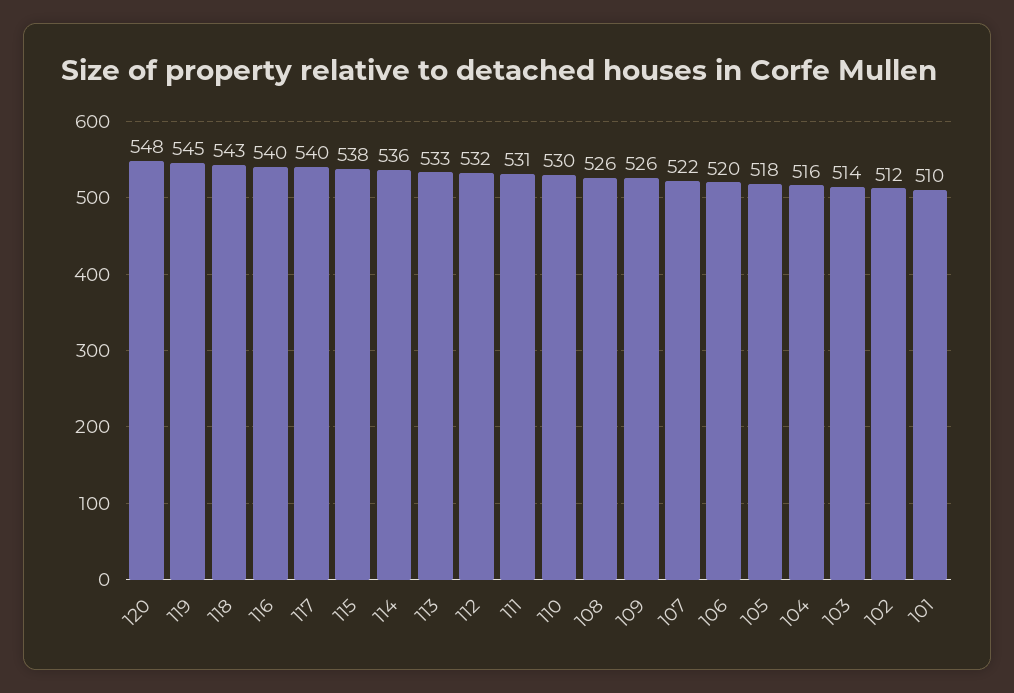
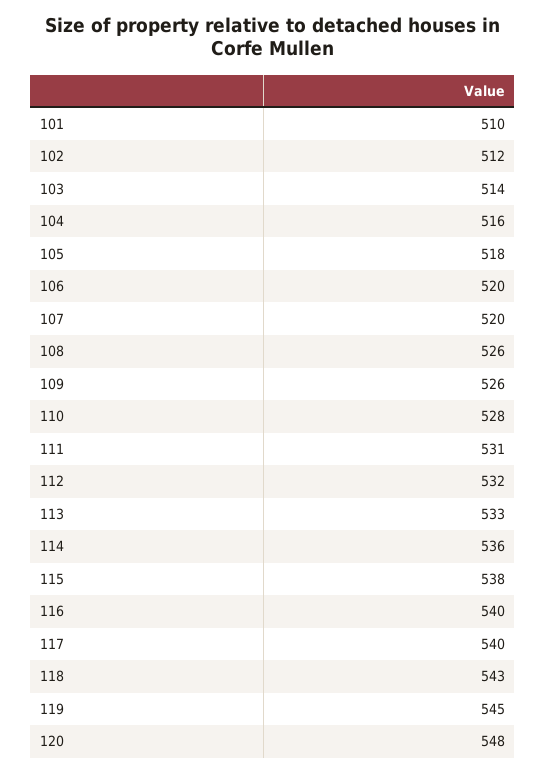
110: 530 -> 528
107: 522 -> 520

